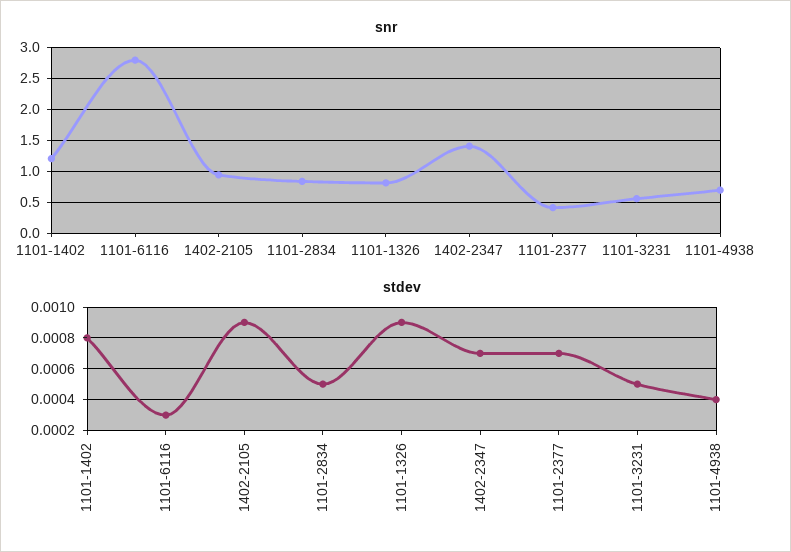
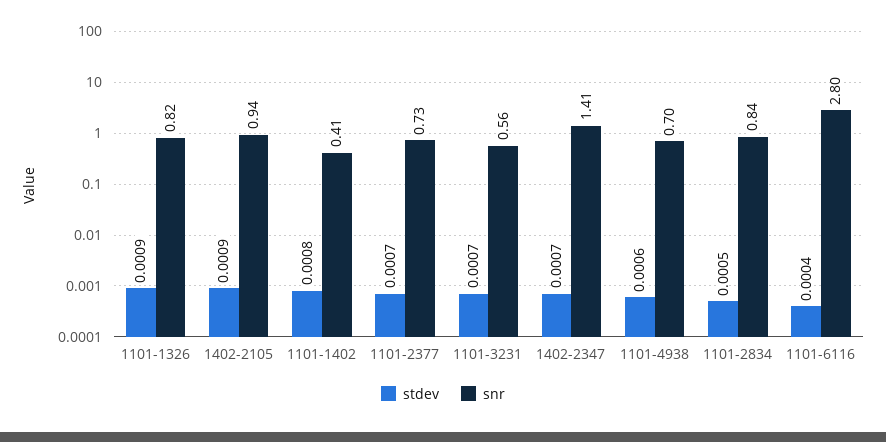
snr, 1101-1402: 1.2 -> 0.41
snr, 1101-2377: 0.4 -> 0.73
stdev, 1101-6116: 0.0003 -> 0.0004
stdev, 1101-3231: 0.0005 -> 0.0007
stdev, 1101-4938: 0.0004 -> 0.0006

